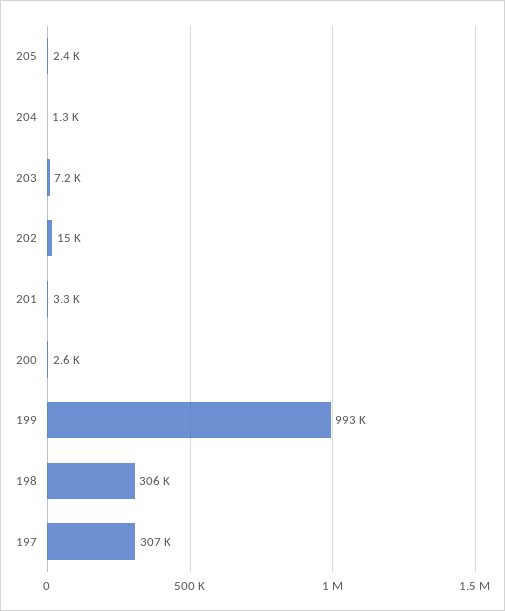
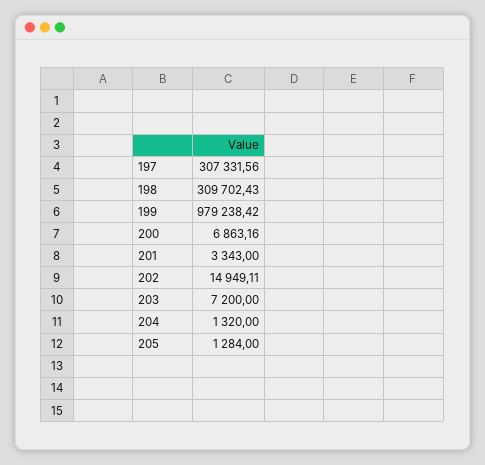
205: 2400 -> 1284
200: 2600 -> 6863.16
199: 993000 -> 979238.42
198: 306000 -> 309702.43

